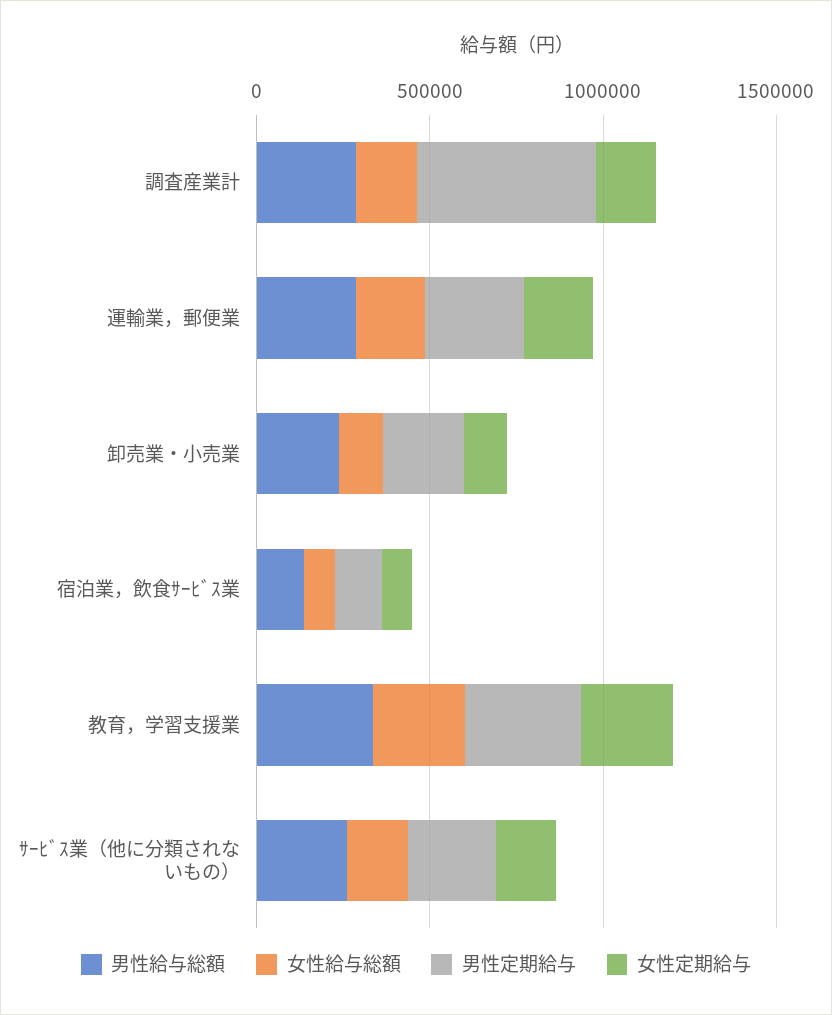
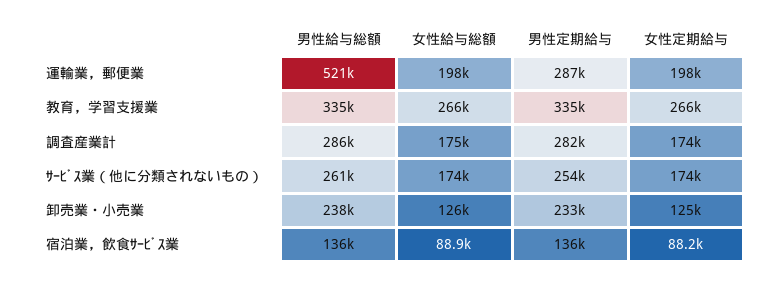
男性定期給与, 調査産業計: 500000 -> 282000
男性給与総額, 運輸業，郵便業: 300000 -> 521000

